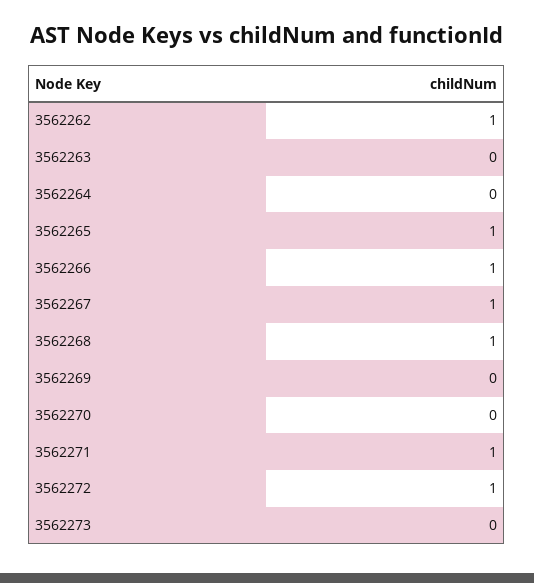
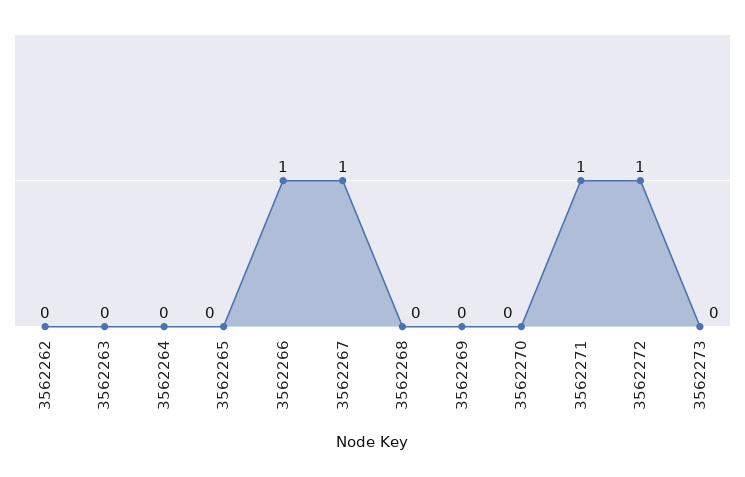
3562262: 1 -> 0
3562265: 1 -> 0
3562268: 1 -> 0

